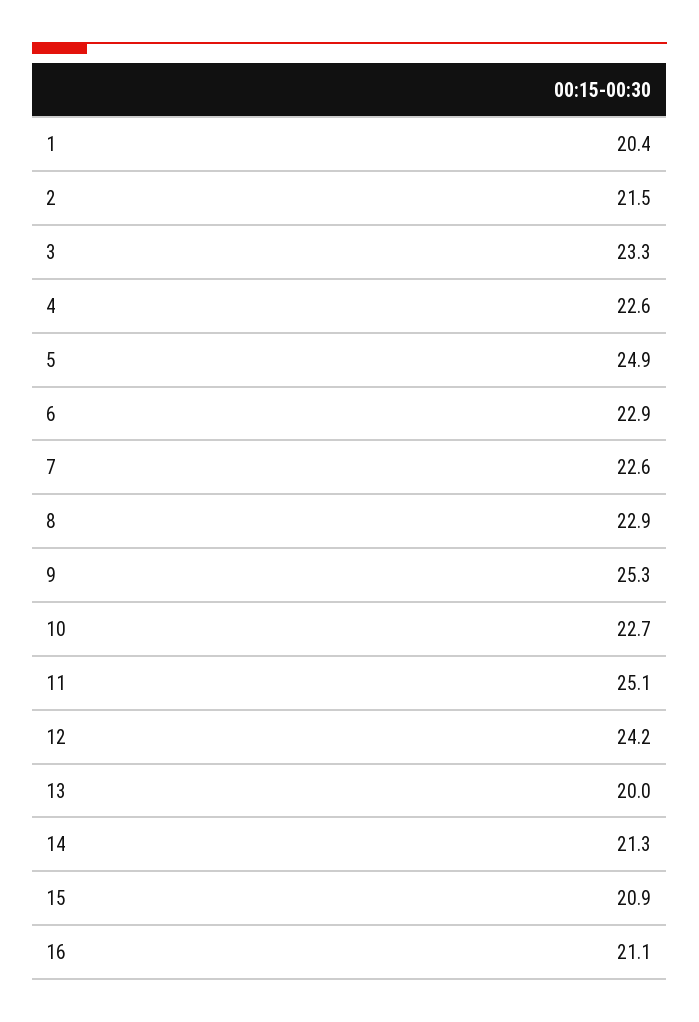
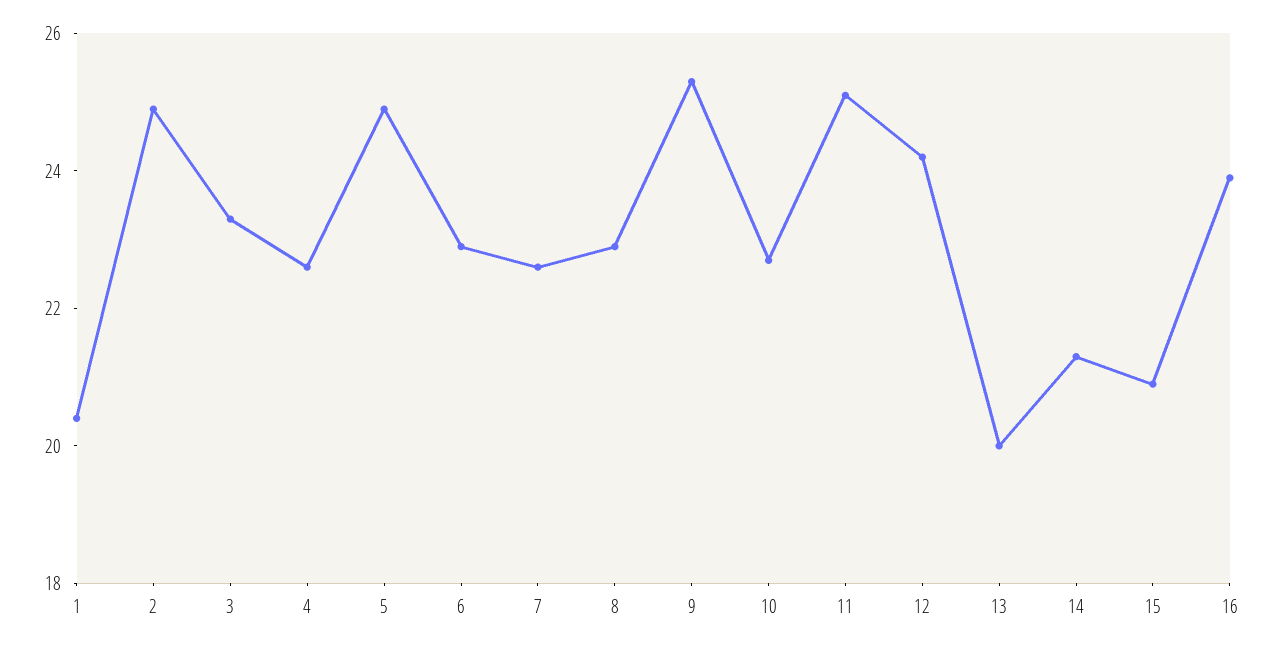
2: 21.5 -> 25
16: 21.1 -> 24

